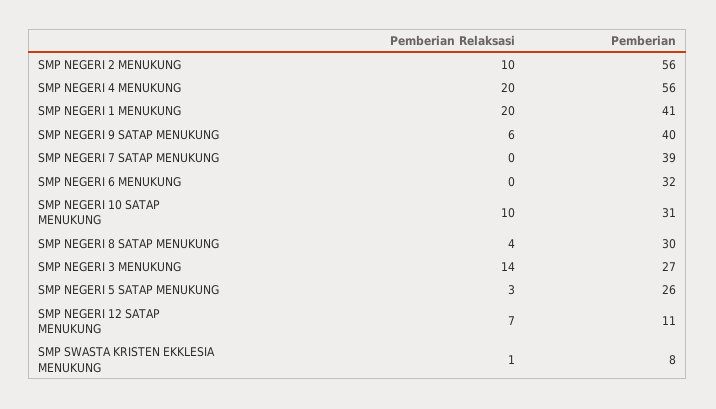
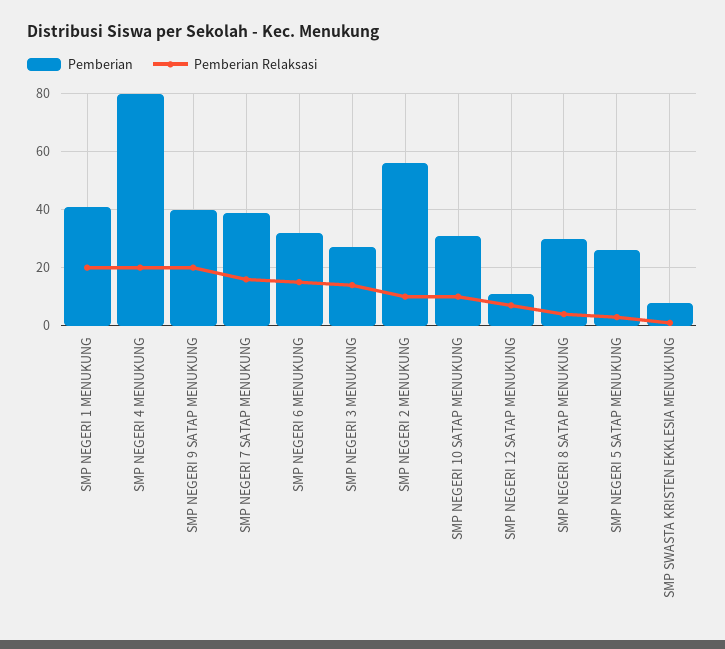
Pemberian, SMP NEGERI 4 MENUKUNG: 56 -> 80
Pemberian Relaksasi, SMP NEGERI 9 SATAP MENUKUNG: 6 -> 20
Pemberian Relaksasi, SMP NEGERI 7 SATAP MENUKUNG: 0 -> 15
Pemberian Relaksasi, SMP NEGERI 6 MENUKUNG: 0 -> 15

